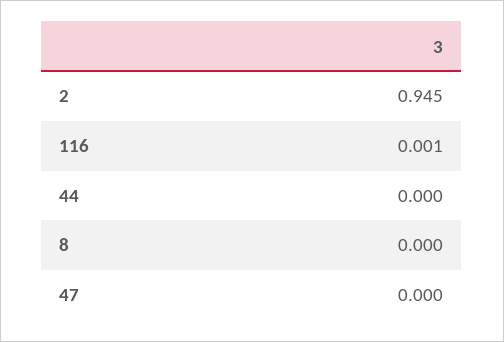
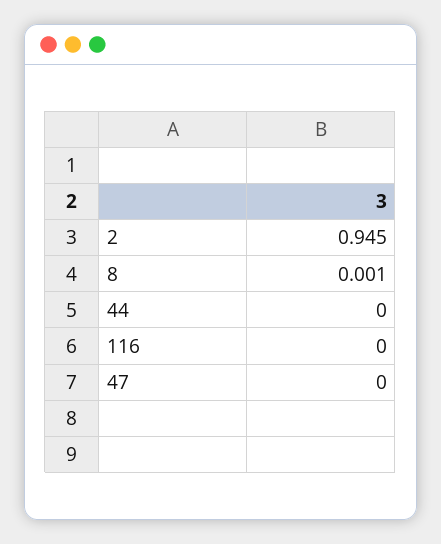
116: 0.001 -> 0
8: 0 -> 0.001

